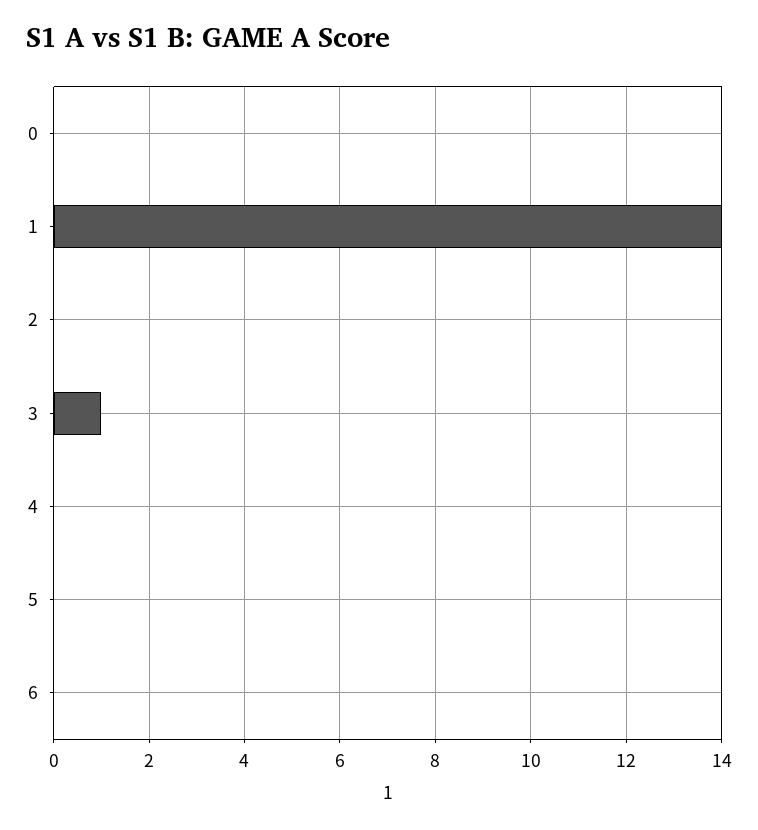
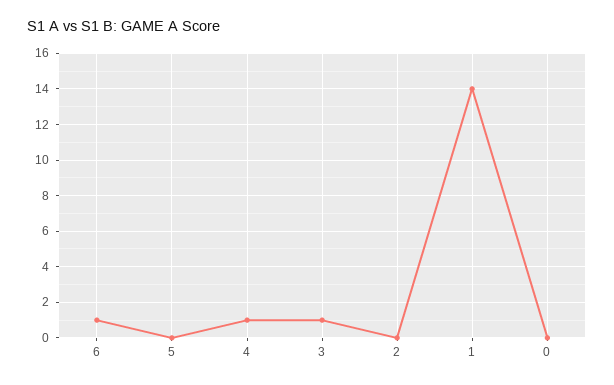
4: 0 -> 1
6: 0 -> 1

